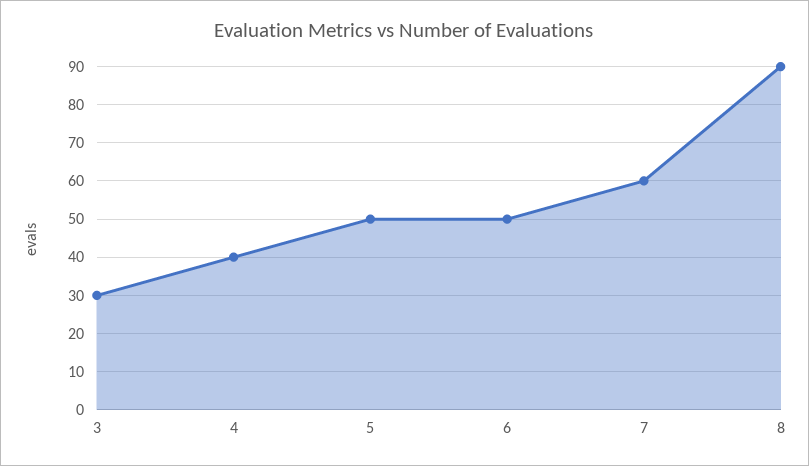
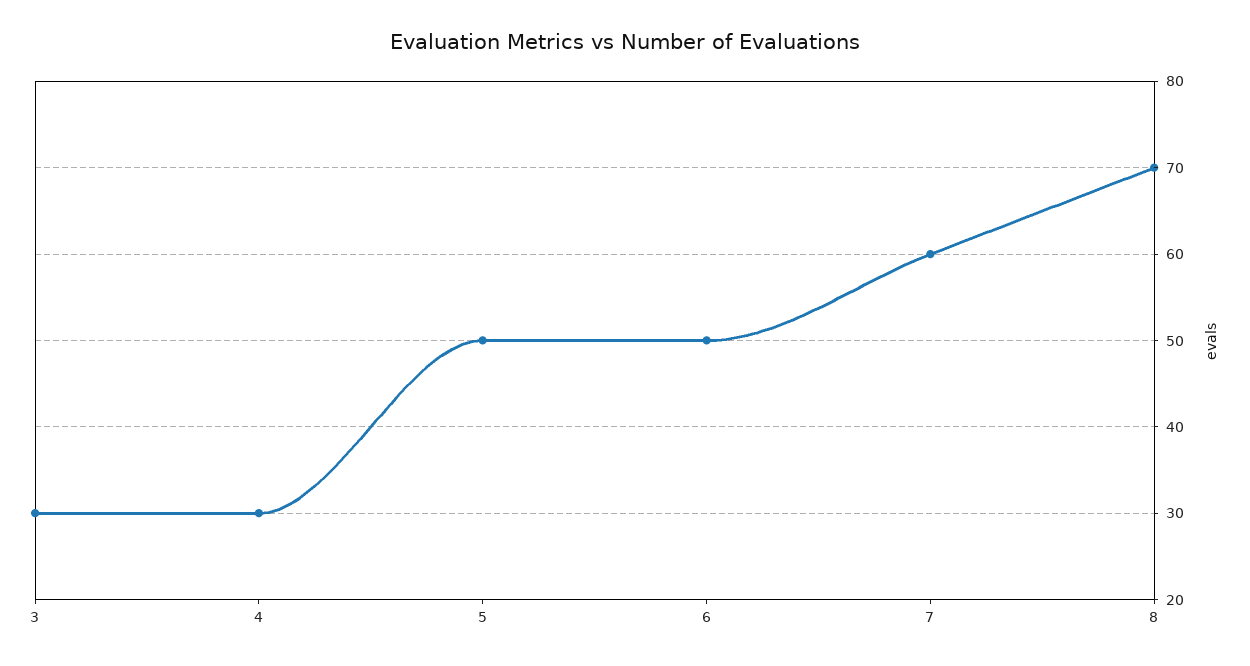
4: 40 -> 30
8: 90 -> 70

